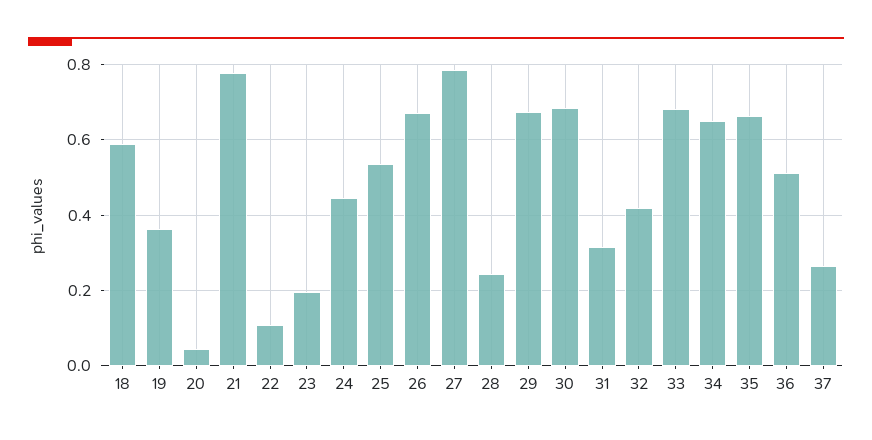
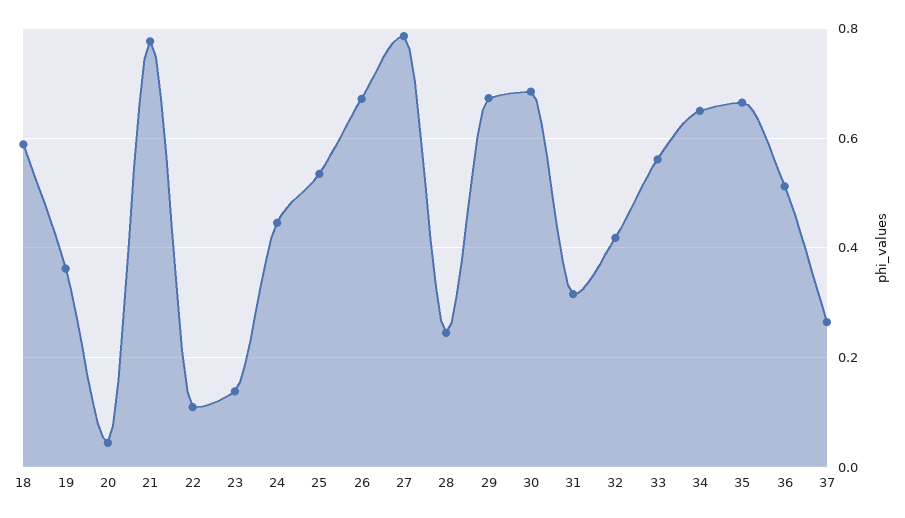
23: 0.2 -> 0.14
33: 0.68 -> 0.56

